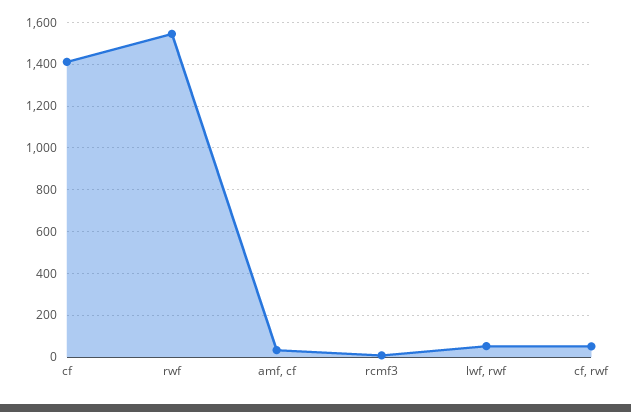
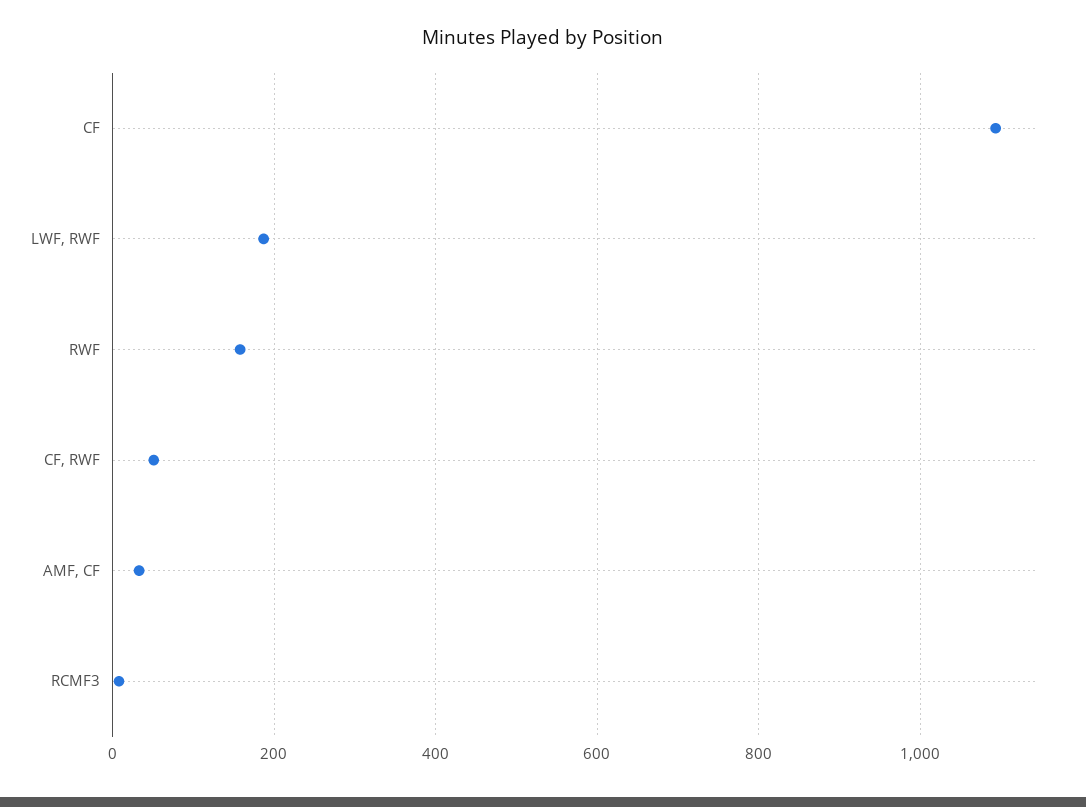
cf: 1400 -> 1100
rwf: 1550 -> 160
lwf, rwf: 50 -> 180

